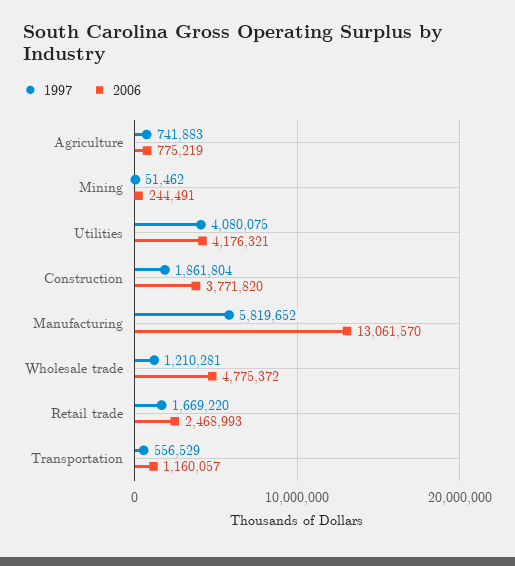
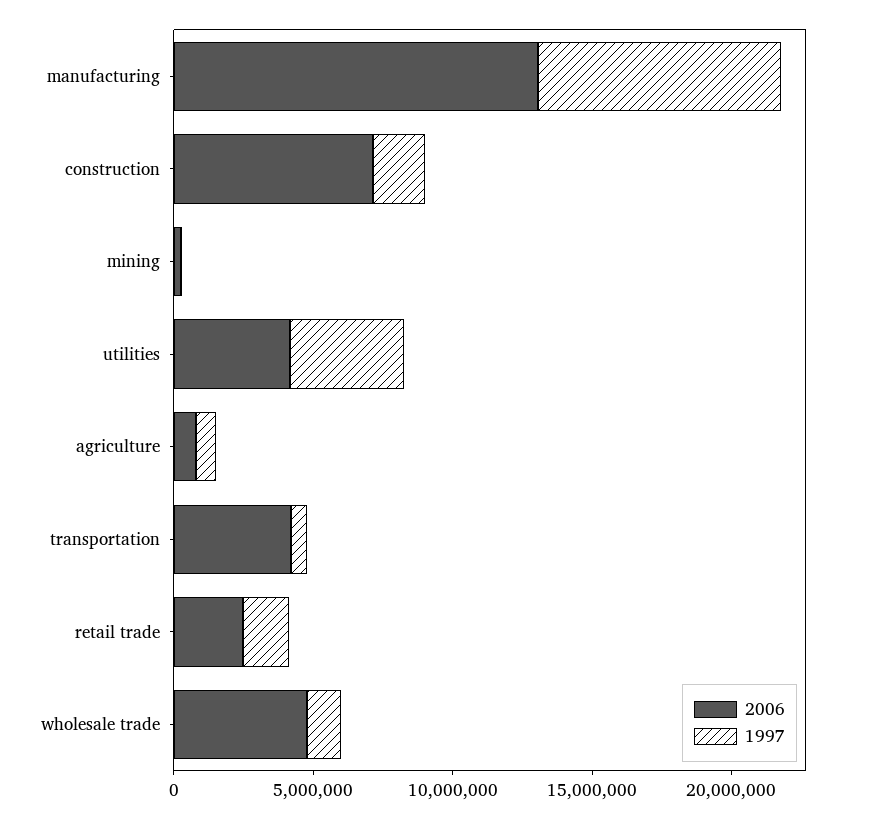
2006, Construction: 3771820 -> 7000000
1997, Manufacturing: 5819652 -> 9000000
2006, Transportation: 1160057 -> 4000000

